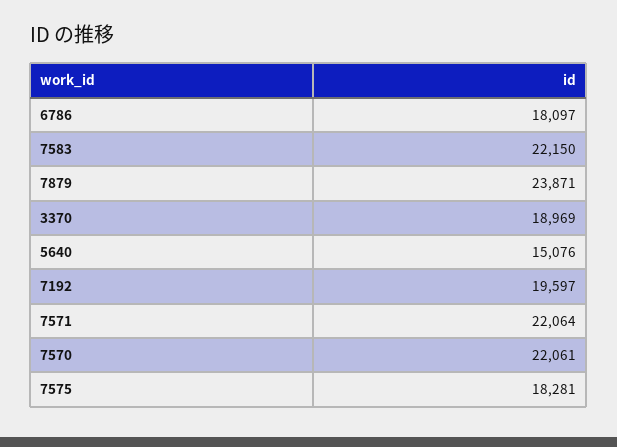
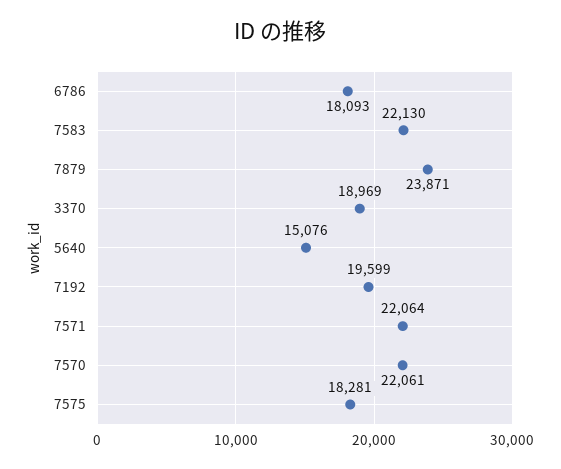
6786: 18097 -> 18093
7583: 22150 -> 22130
7192: 19597 -> 19599

